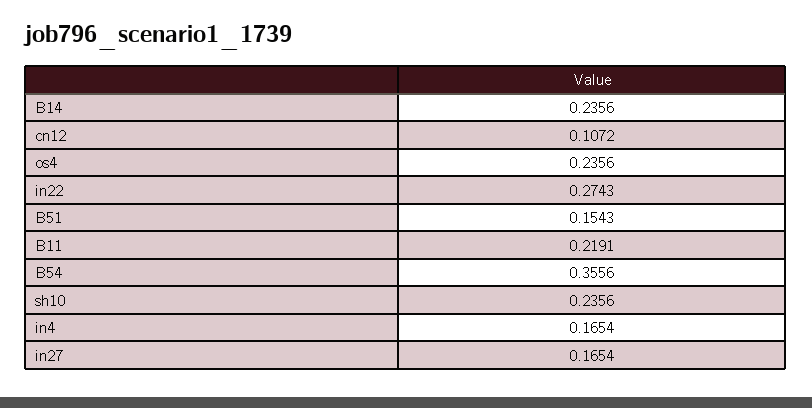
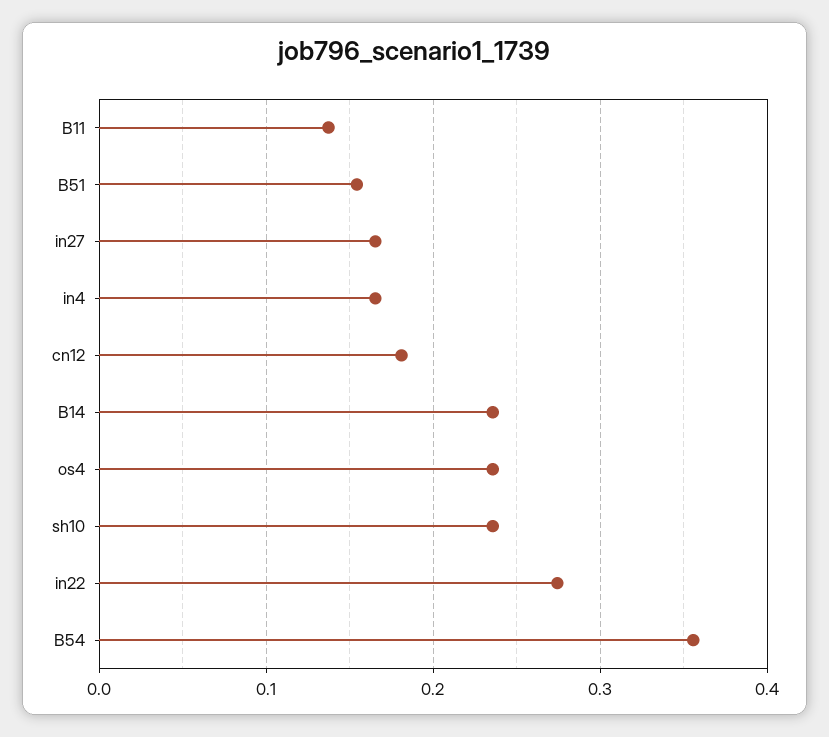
cn12: 0.1072 -> 0.18
B11: 0.2191 -> 0.14

